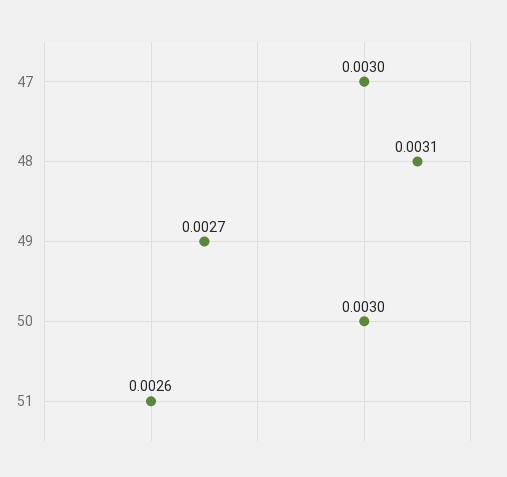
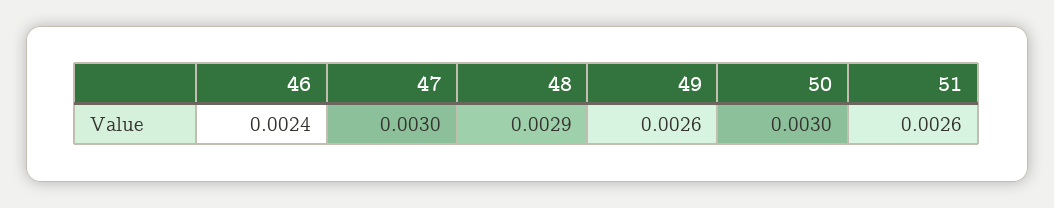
48: 0.0031 -> 0.0029
49: 0.0027 -> 0.0026
46: none -> 0.0024

